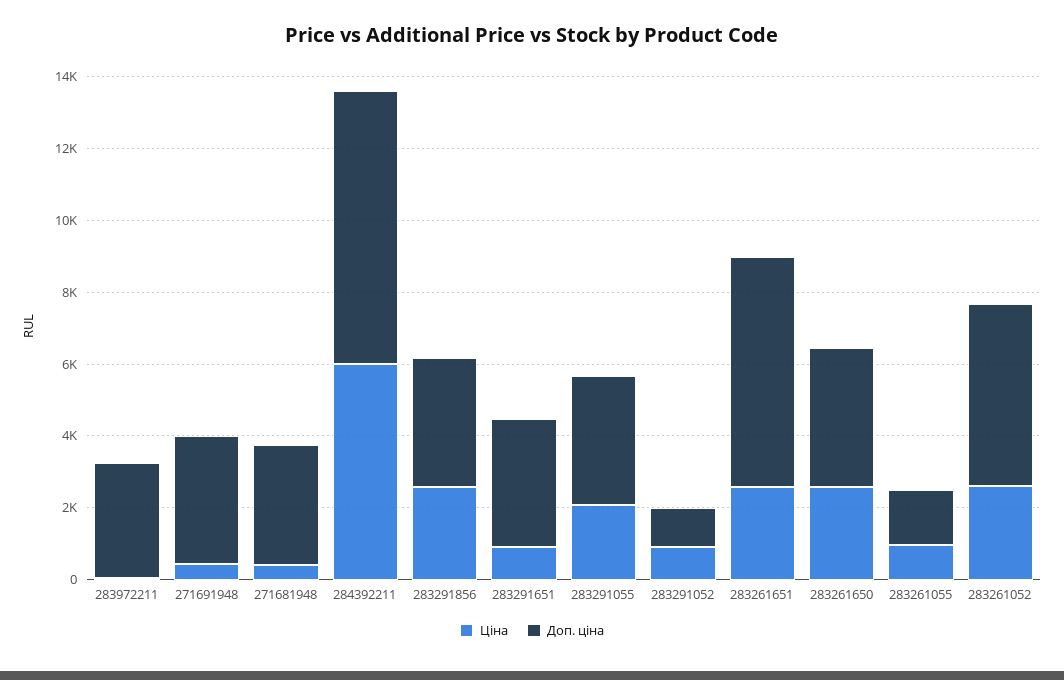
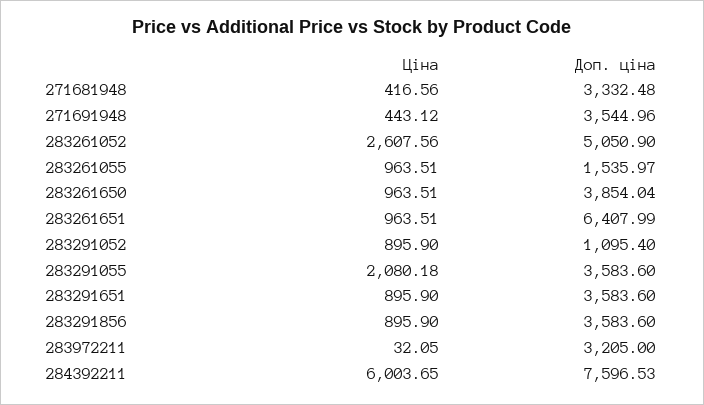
Ціна, 283291856: 2500 -> 895.9
Ціна, 283261651: 2500 -> 963.51
Ціна, 283261650: 2500 -> 963.51

